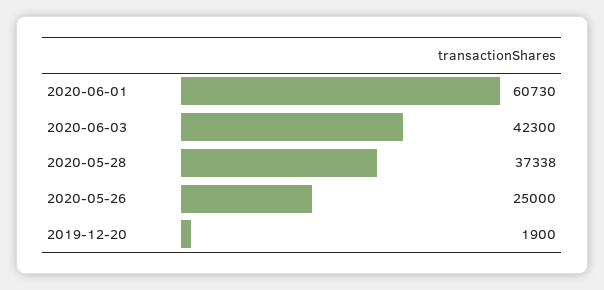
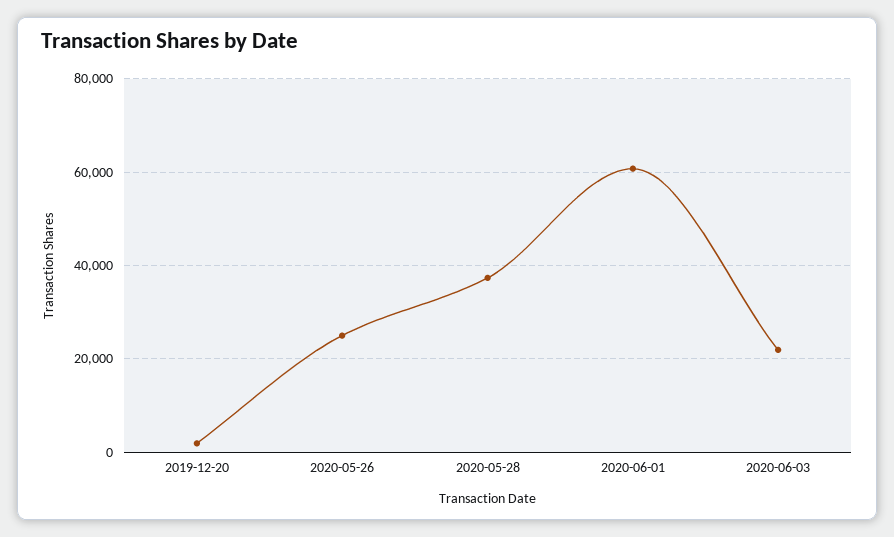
2020-06-03: 42300 -> 22000

